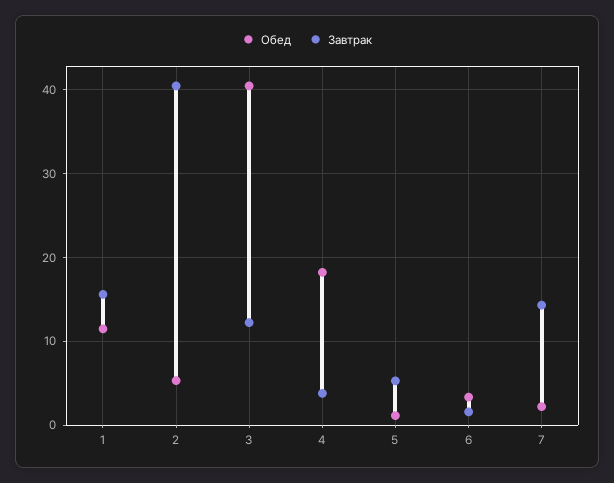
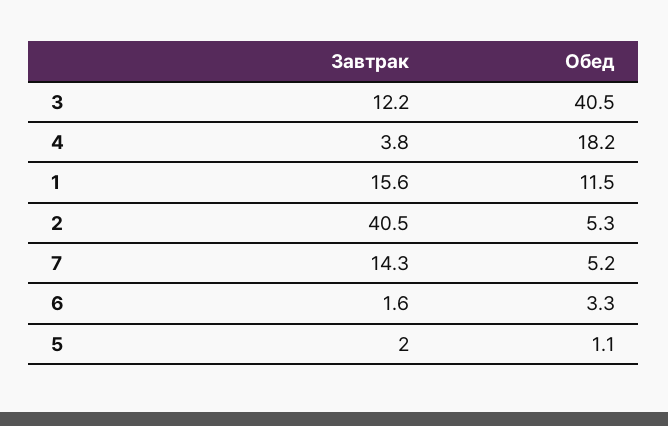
Завтрак, 5: 5 -> 2
Обед, 7: 2 -> 5.2

